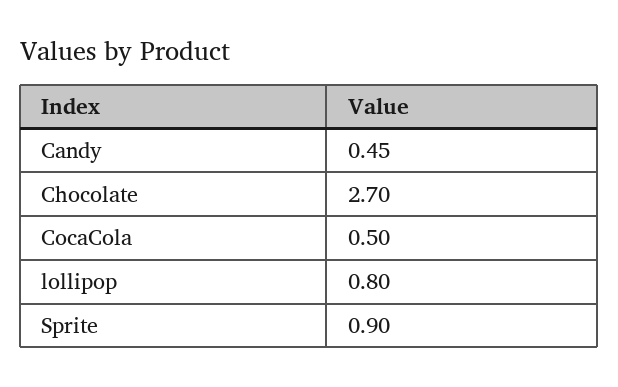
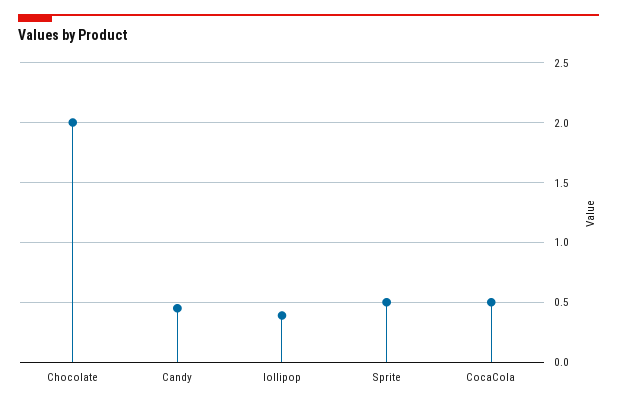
Chocolate: 2.7 -> 2
lollipop: 0.8 -> 0.4
Sprite: 0.9 -> 0.5

